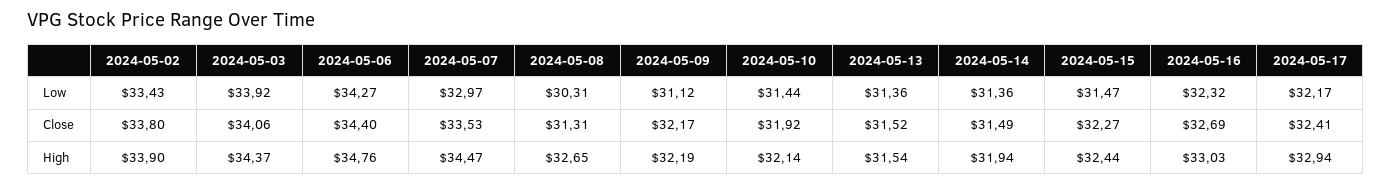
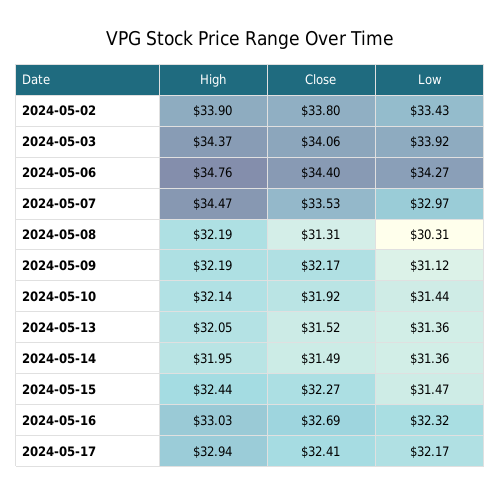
2024-05-08, High: 32.65 -> 32.19
2024-05-13, High: 31.54 -> 32.05
2024-05-14, High: 31.94 -> 31.95

